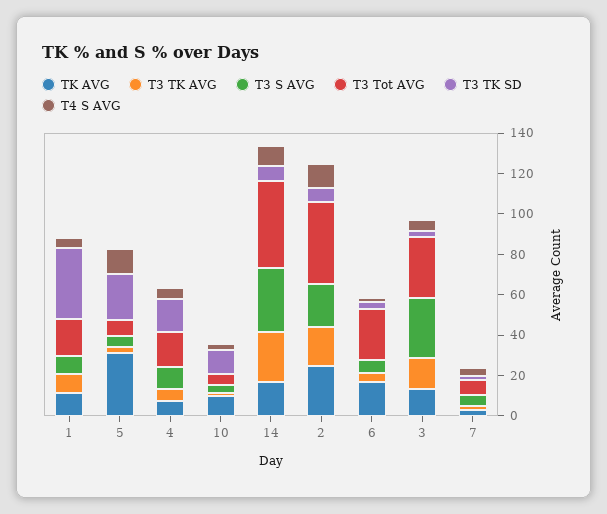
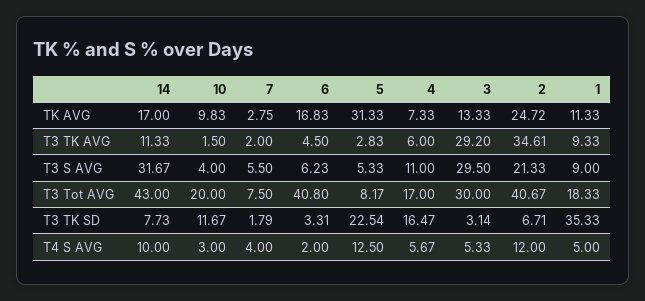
T3 Tot AVG, 10: 5 -> 20
T3 TK AVG, 14: 25 -> 11.33
T3 TK AVG, 2: 20 -> 34.61
T3 Tot AVG, 6: 25 -> 40.8
T3 TK AVG, 3: 15 -> 29.2

